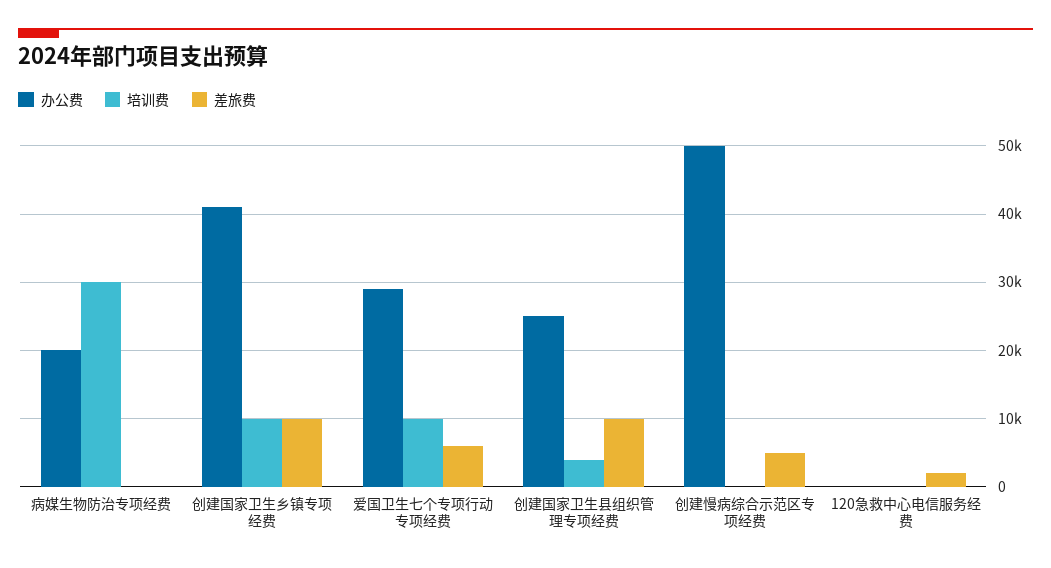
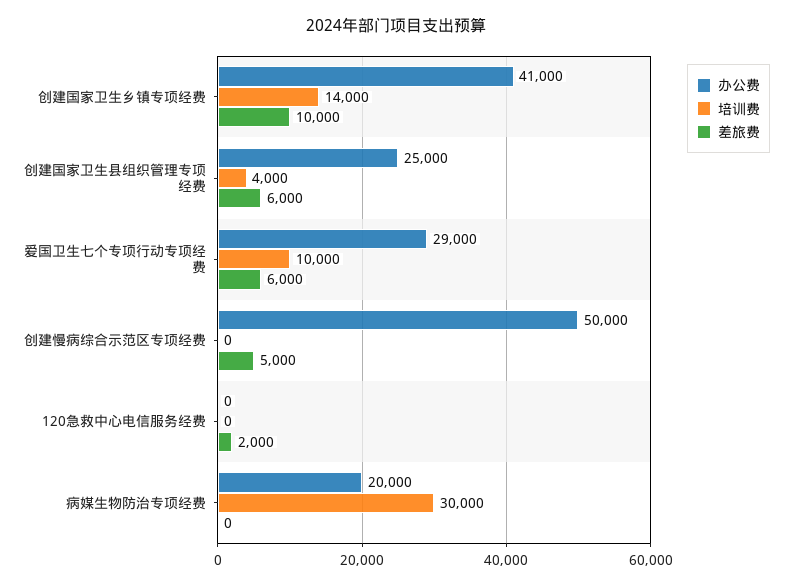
培训费, 创建国家卫生乡镇专项经费: 10000 -> 14000
差旅费, 创建国家卫生县组织管理专项经费: 10000 -> 6000

